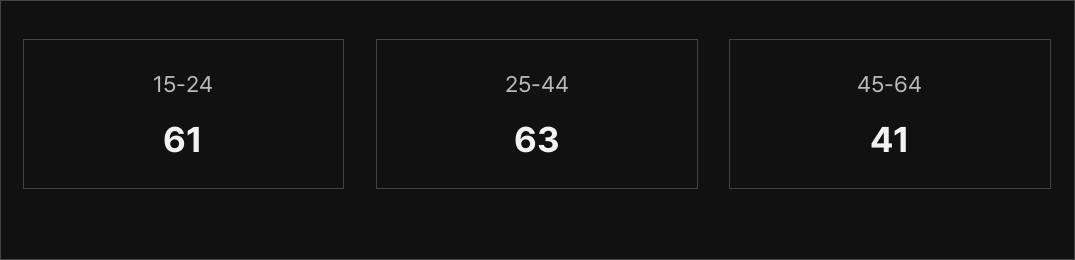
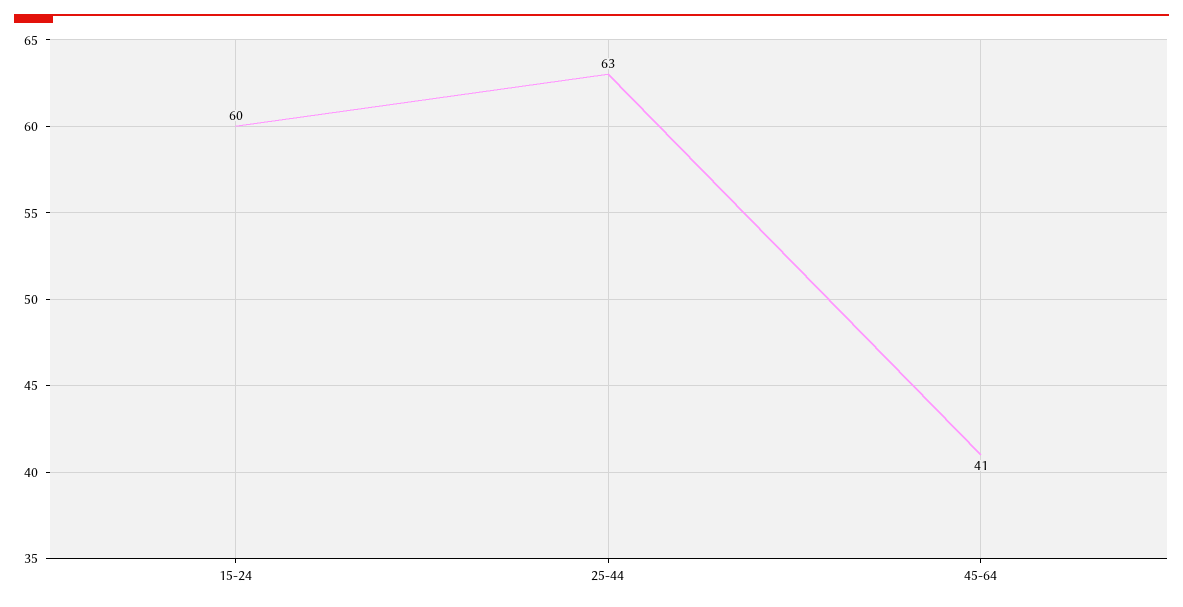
15-24: 61 -> 60

